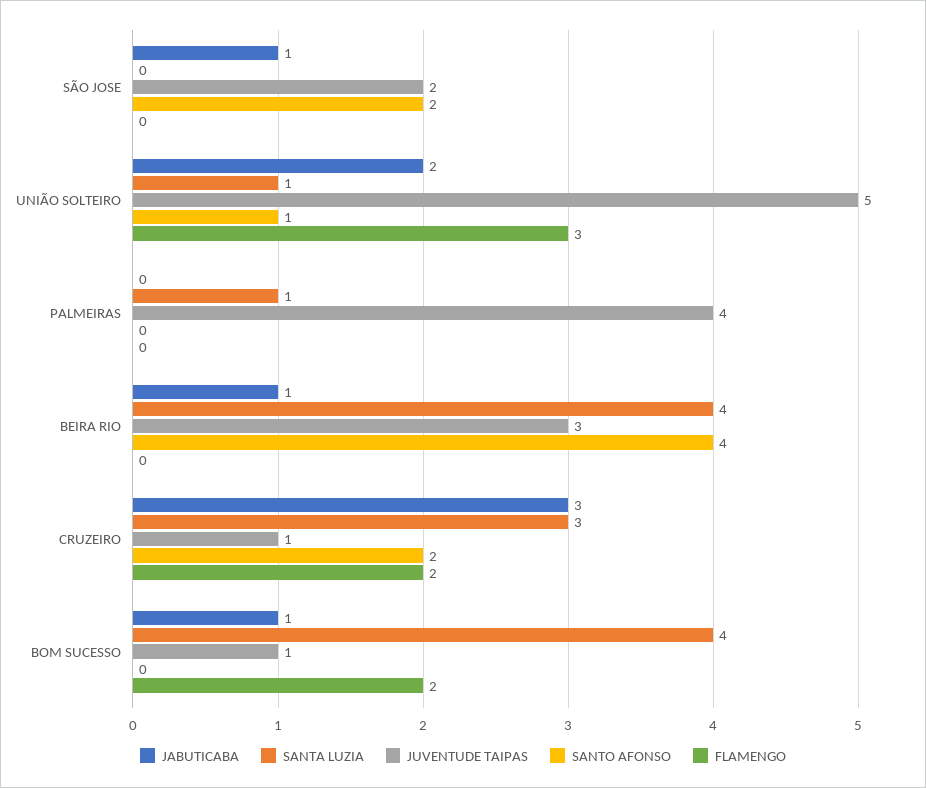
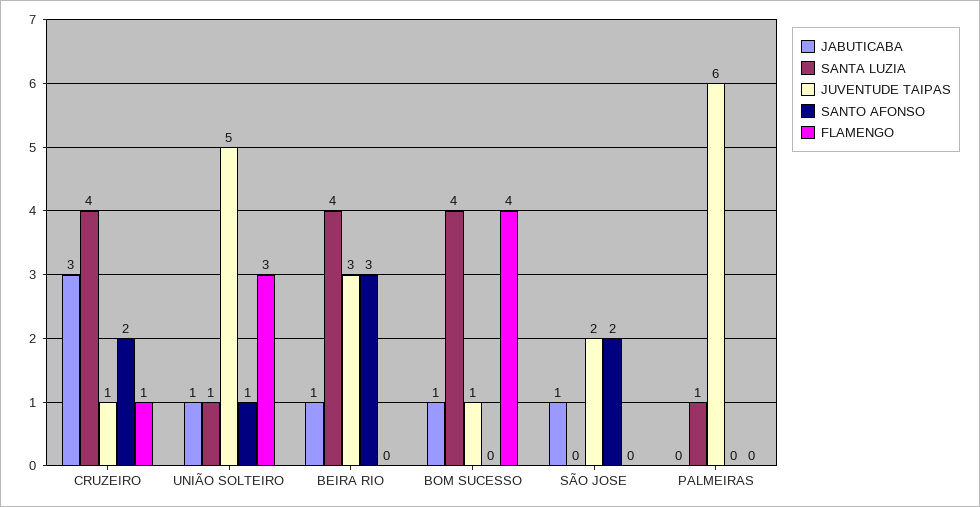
JABUTICABA, UNIÃO SOLTEIRO: 2 -> 1
JUVENTUDE TAIPAS, PALMEIRAS: 4 -> 6
SANTO AFONSO, BEIRA RIO: 4 -> 3
SANTA LUZIA, CRUZEIRO: 3 -> 4
FLAMENGO, CRUZEIRO: 2 -> 1
FLAMENGO, BOM SUCESSO: 2 -> 4

